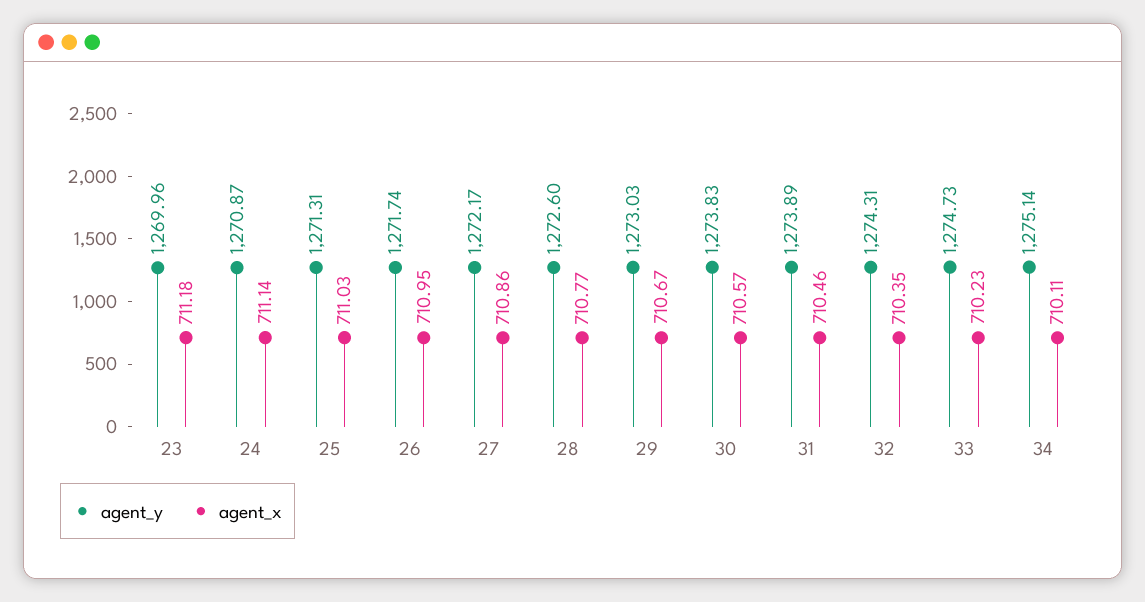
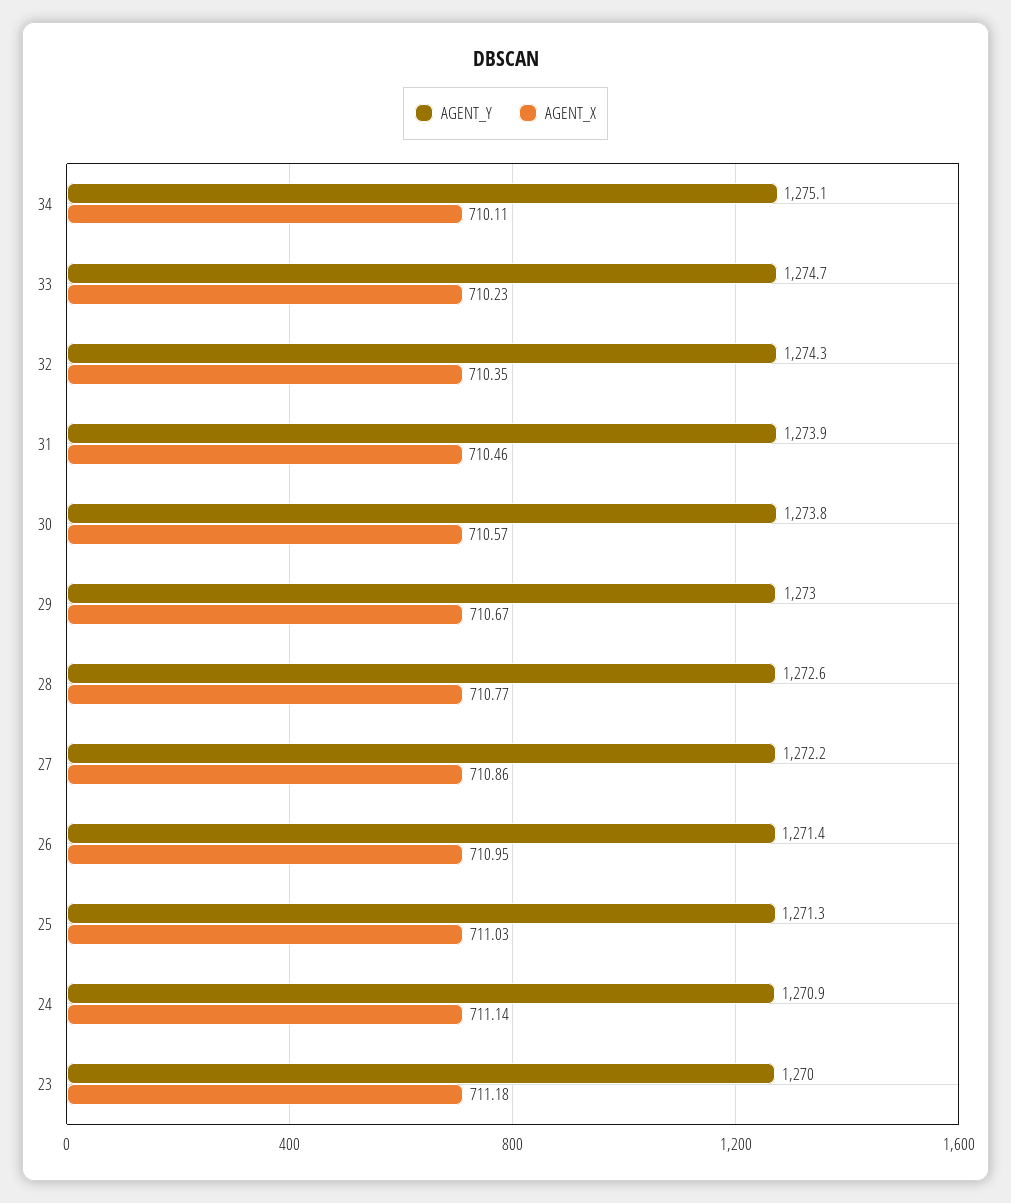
agent_y, 26: 1271.74 -> 1271.4

